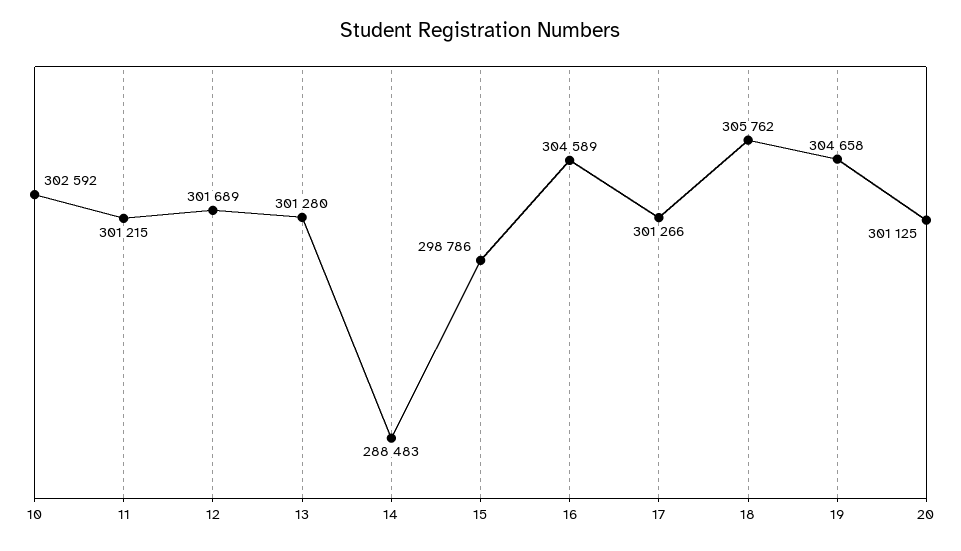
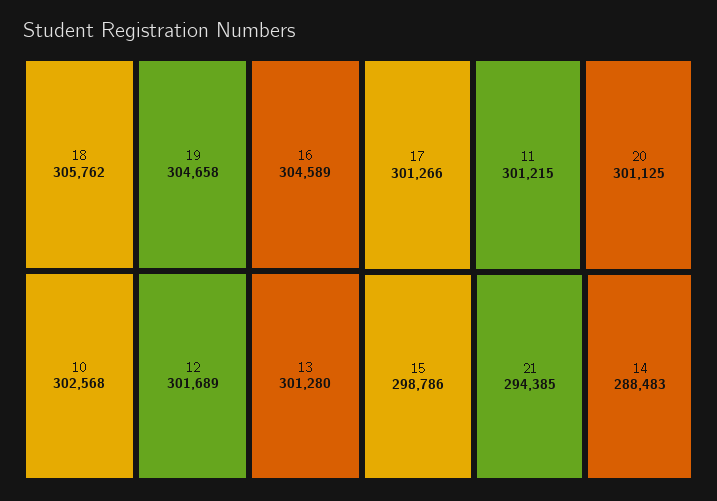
10: 302592 -> 302568
21: none -> 294385

